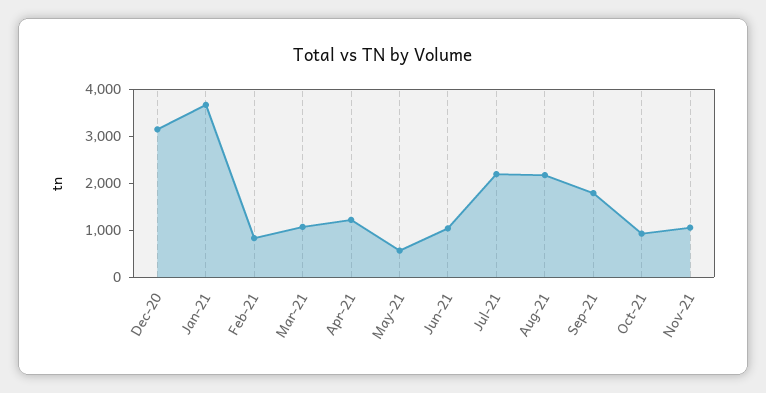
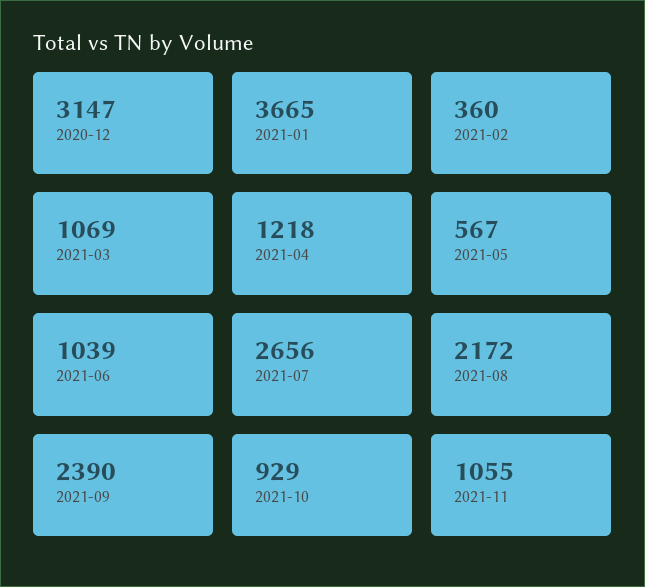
Feb-21: 800 -> 360
Jul-21: 2200 -> 2656
Sep-21: 1800 -> 2390

